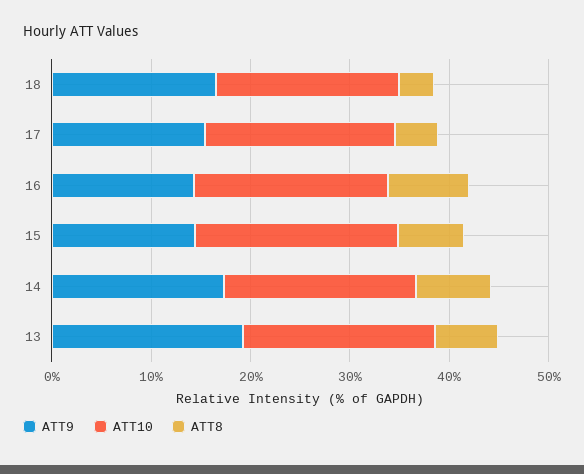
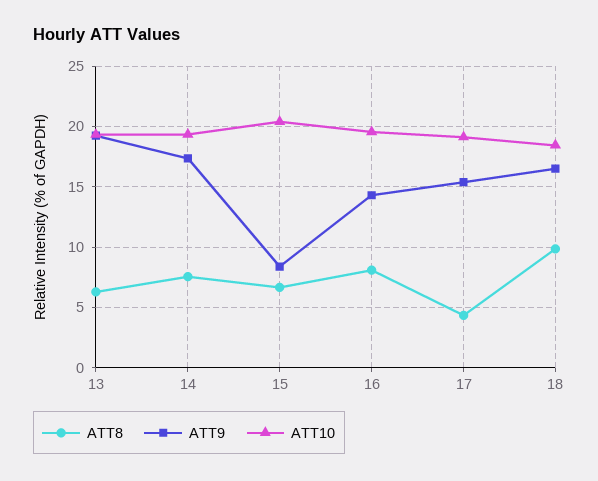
ATT8, 18: 4 -> 10
ATT9, 15: 14 -> 8.5

